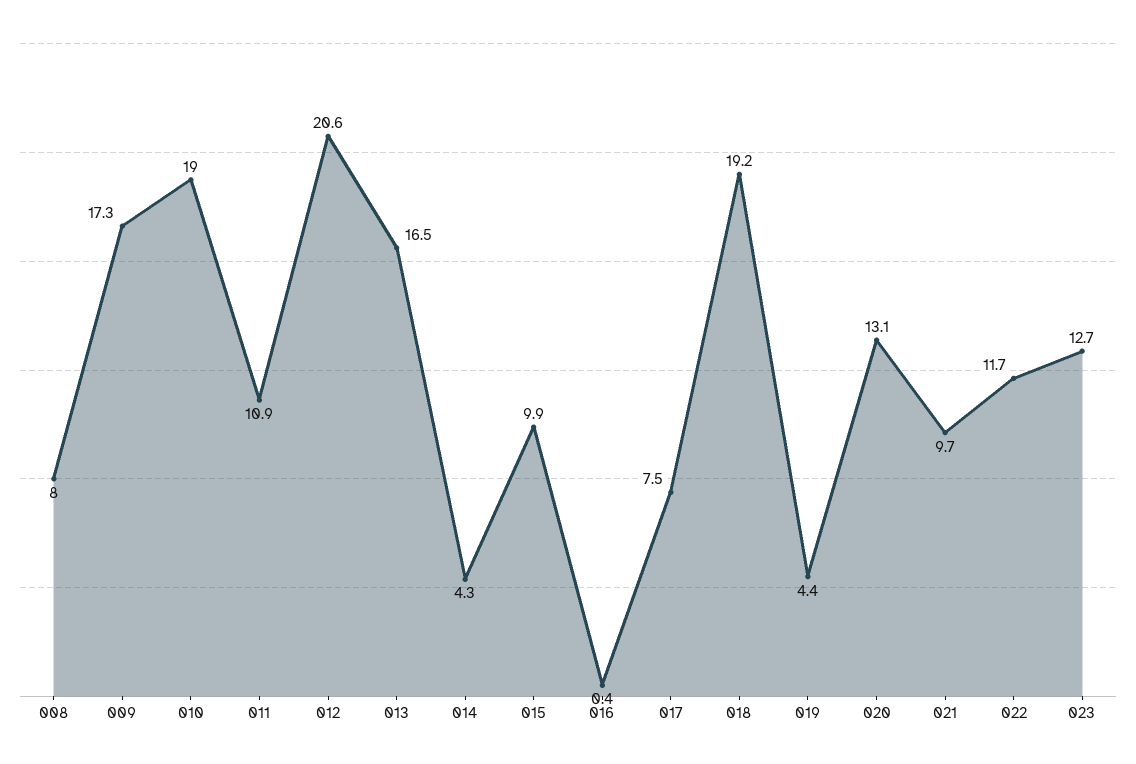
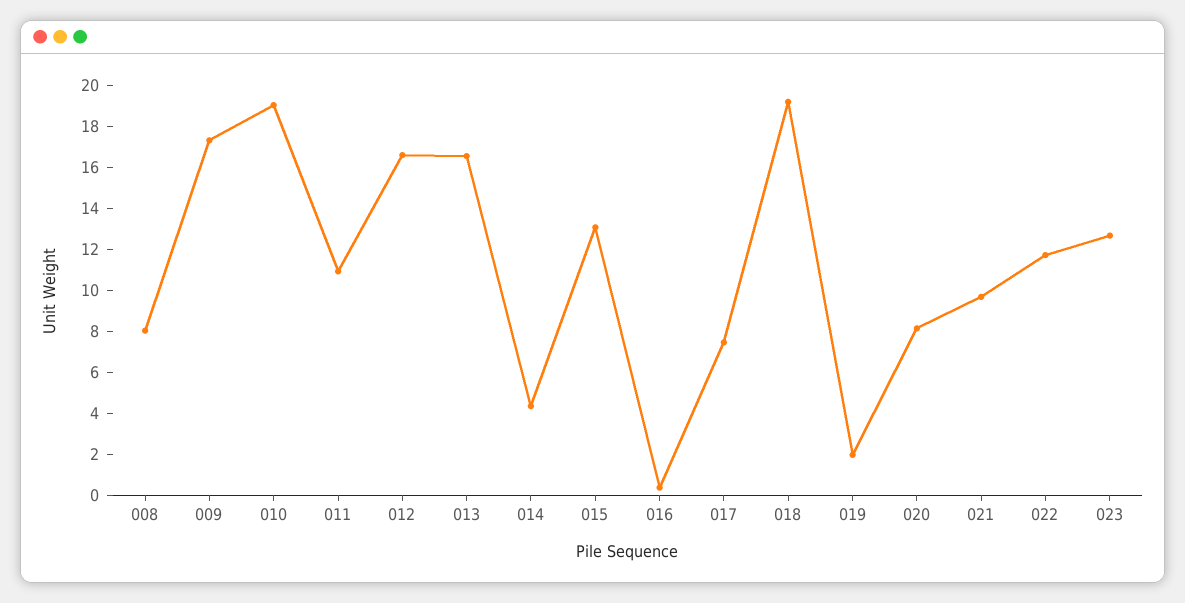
012: 20.6 -> 16.5
015: 9.9 -> 13
019: 4.4 -> 2
020: 13.1 -> 8

